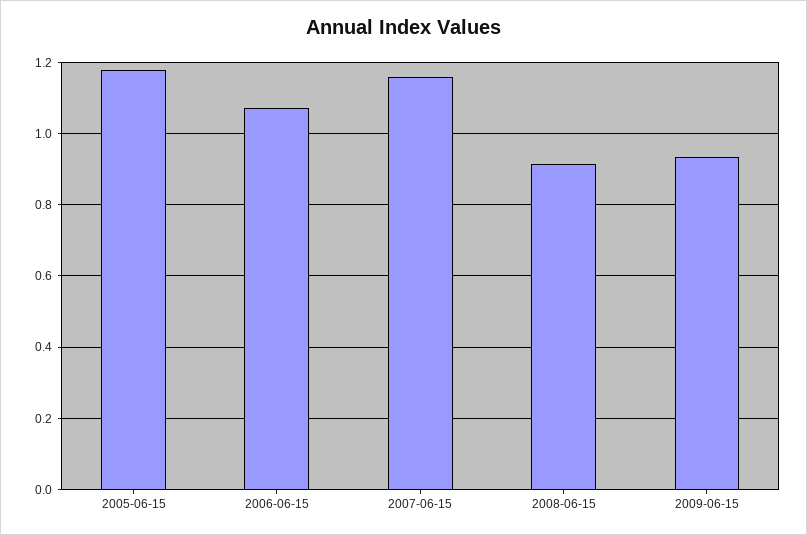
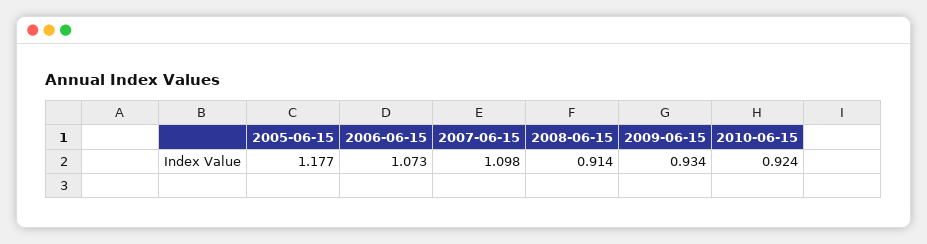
2007-06-15: 1.16 -> 1.098
2010-06-15: none -> 0.924

